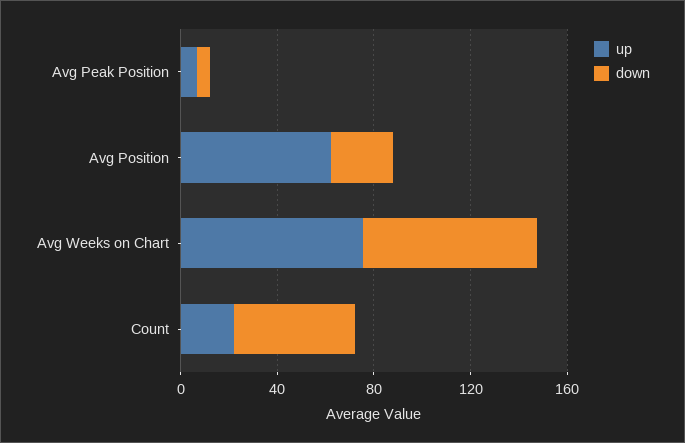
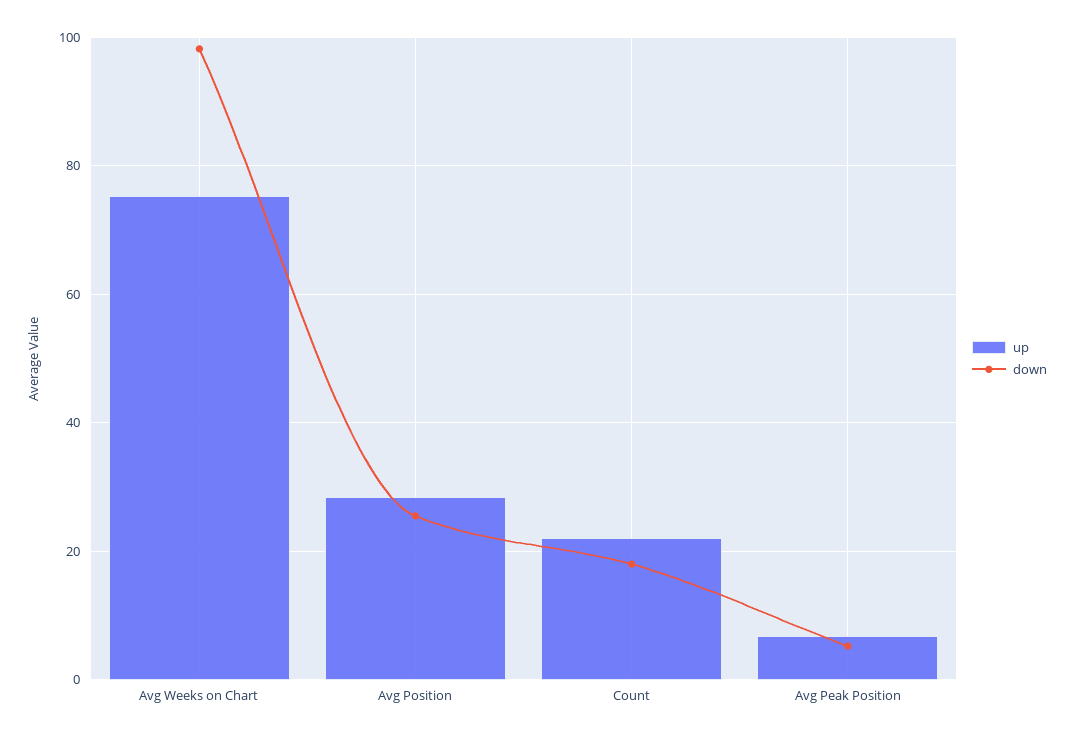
up, Avg Position: 60 -> 28
down, Avg Weeks on Chart: 70 -> 98
down, Count: 50 -> 18

